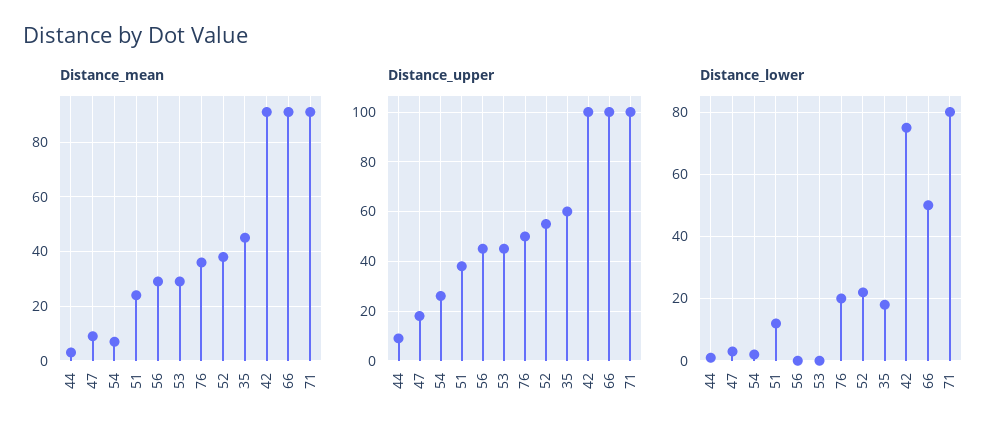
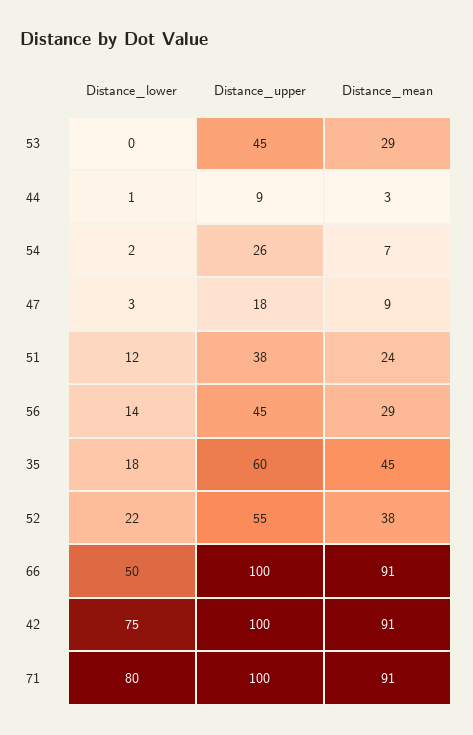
Distance_mean, 76: 35 -> none
Distance_upper, 76: 50 -> none
Distance_lower, 56: 0 -> 14
Distance_lower, 76: 20 -> none

